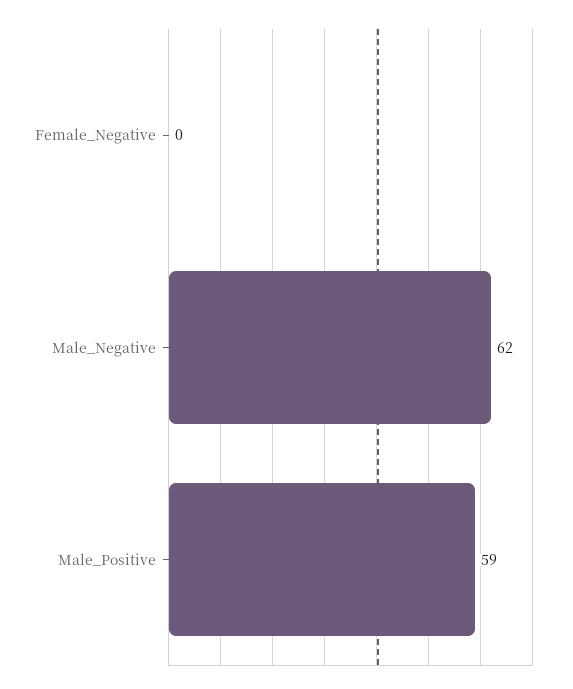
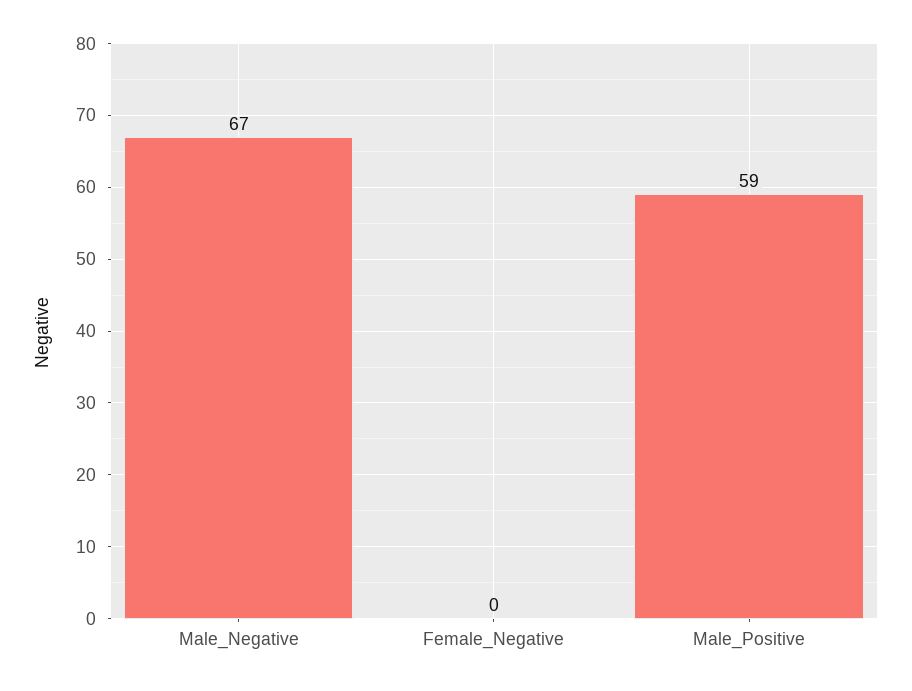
Male_Negative: 62 -> 67

